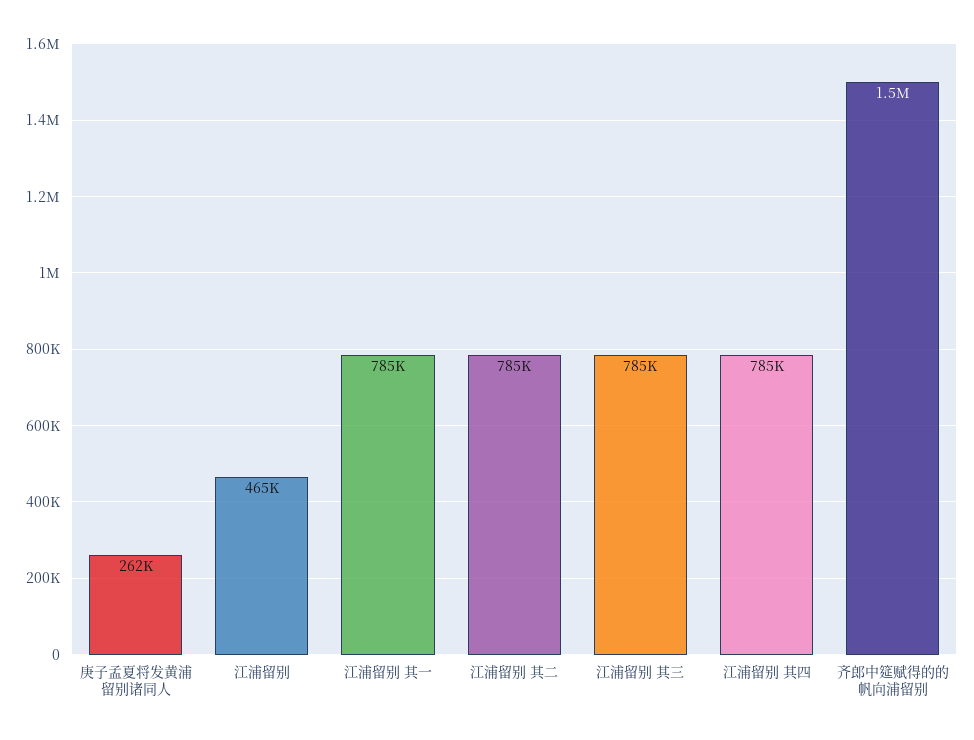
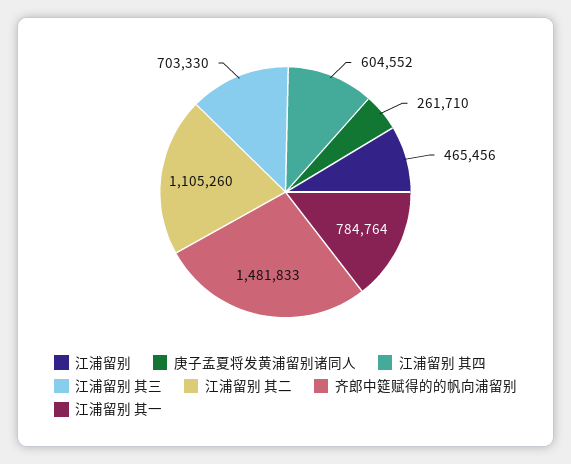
江浦留别 其二: 785000 -> 1105260
江浦留别 其三: 785000 -> 703330
江浦留别 其四: 785000 -> 604552

